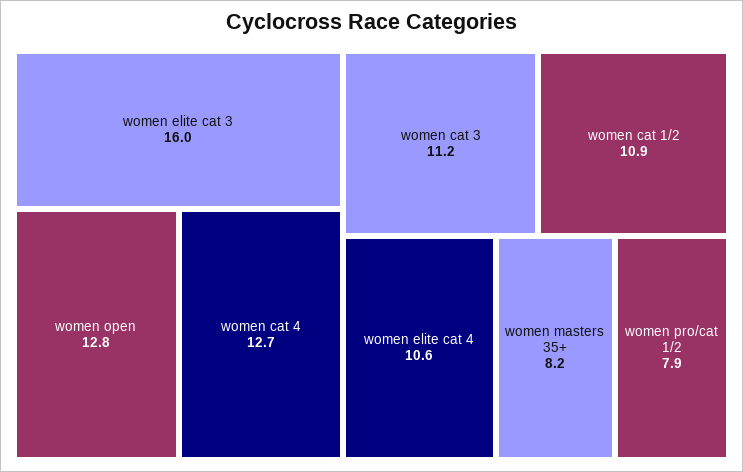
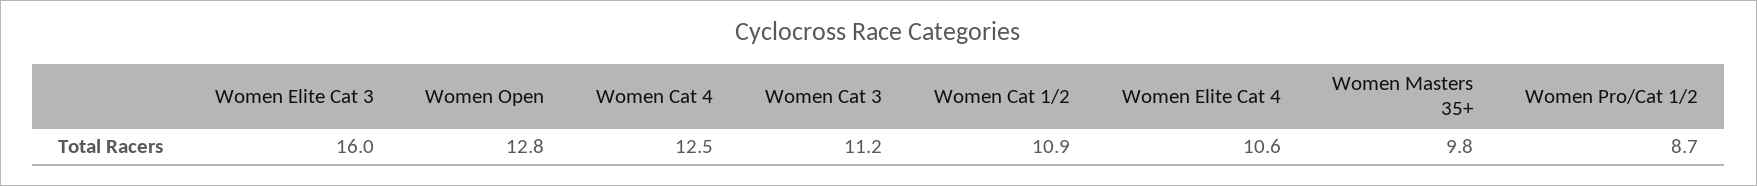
women cat 4: 12.7 -> 12.5
women masters 35+: 8.2 -> 9.8
women pro/cat 1/2: 7.9 -> 8.7

